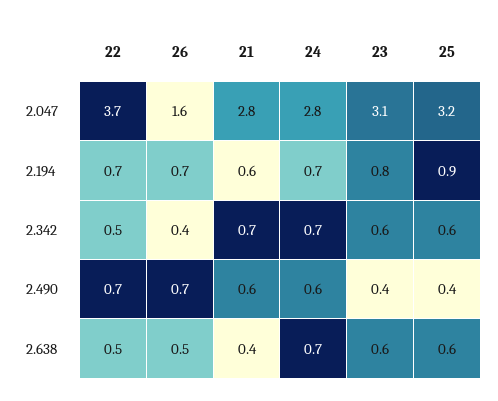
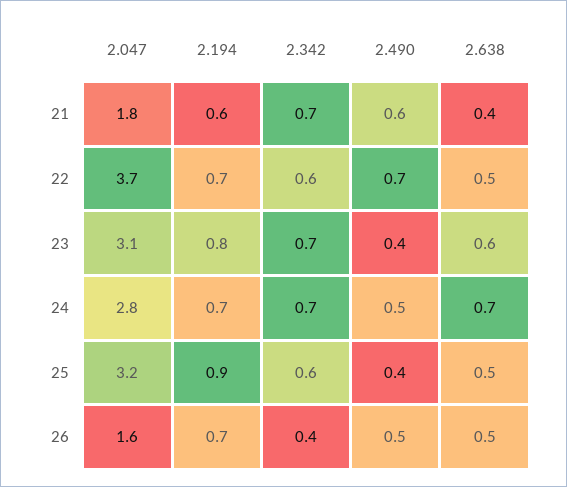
21, 2.047: 2.8 -> 1.8
22, 2.342: 0.5 -> 0.6
23, 2.342: 0.6 -> 0.7
26, 2.490: 0.7 -> 0.5
24, 2.490: 0.6 -> 0.5
25, 2.638: 0.6 -> 0.5

